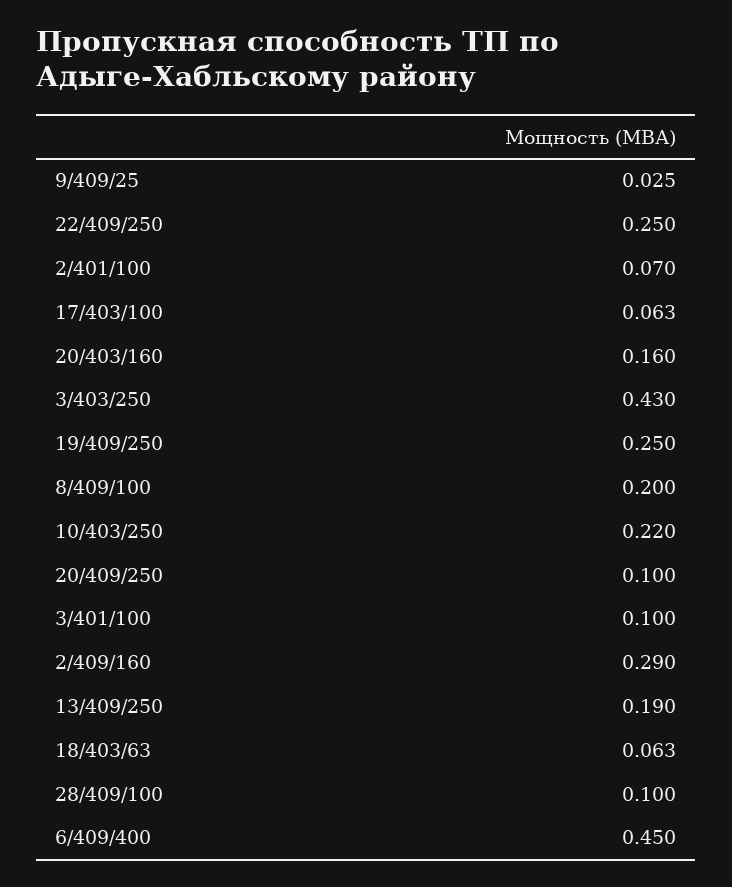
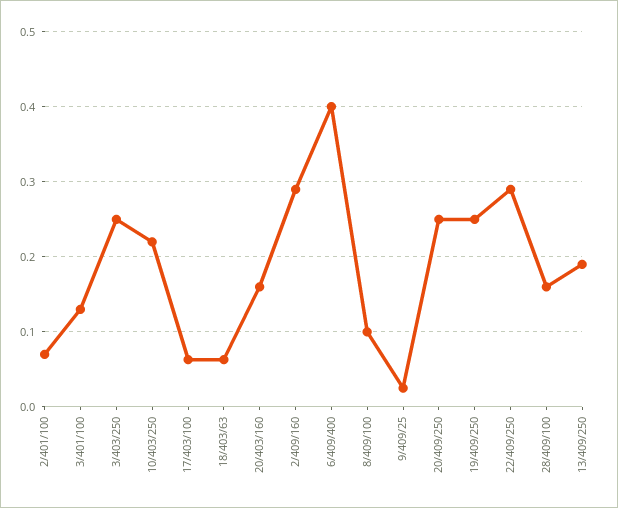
22/409/250: 0.25 -> 0.29
3/403/250: 0.43 -> 0.25
8/409/100: 0.2 -> 0.1
20/409/250: 0.1 -> 0.25
3/401/100: 0.1 -> 0.13
28/409/100: 0.1 -> 0.16
6/409/400: 0.45 -> 0.4

